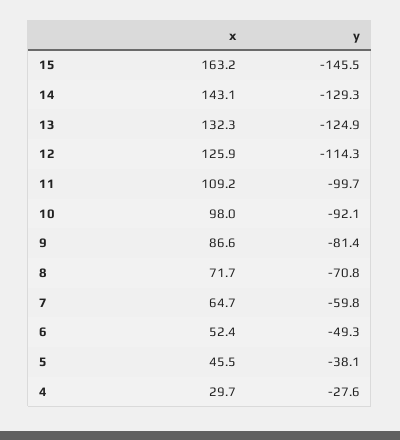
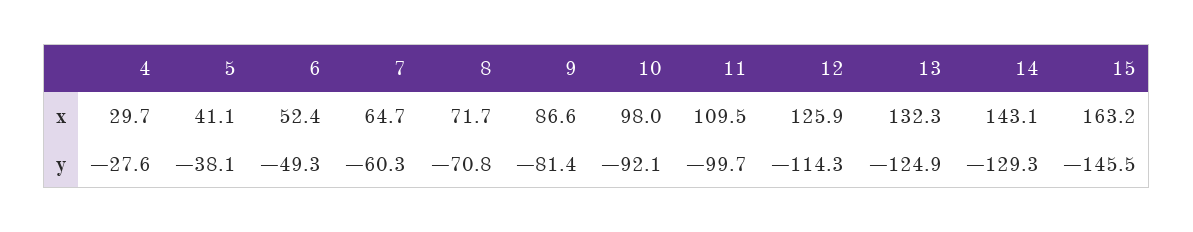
x, 11: 109.2 -> 109.5
y, 7: -59.8 -> -60.3
x, 5: 45.5 -> 41.1

